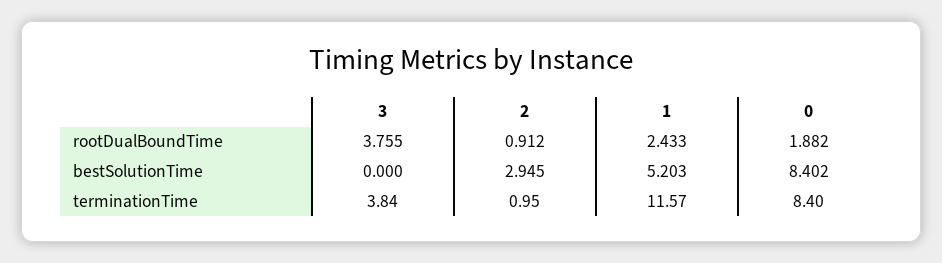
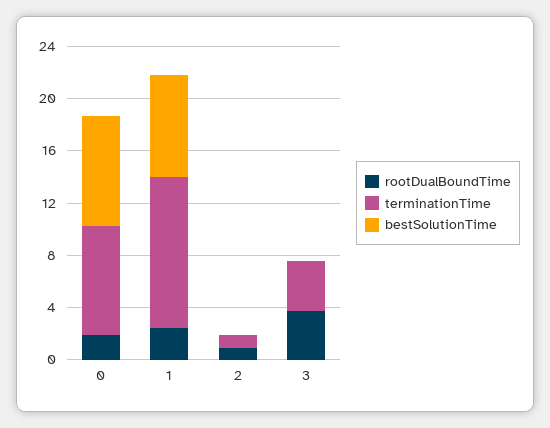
bestSolutionTime, 2: 2.945 -> 0
bestSolutionTime, 1: 5.203 -> 8

